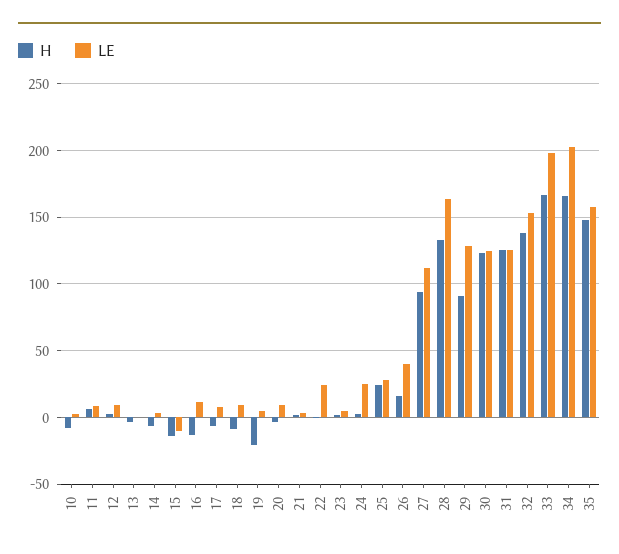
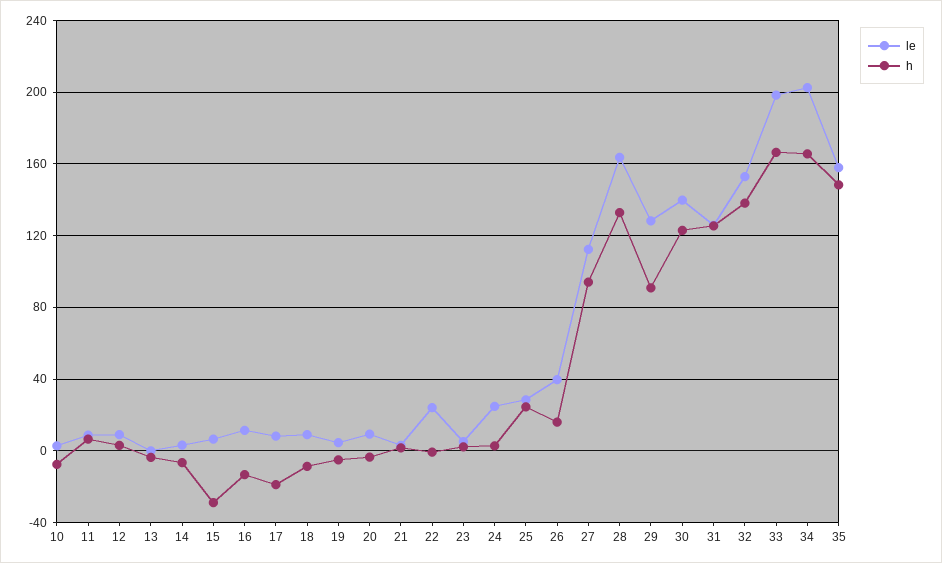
H, 15: -15 -> -30
LE, 15: -10 -> 5
H, 17: -5 -> -20
H, 19: -20 -> -5
LE, 30: 125 -> 140

